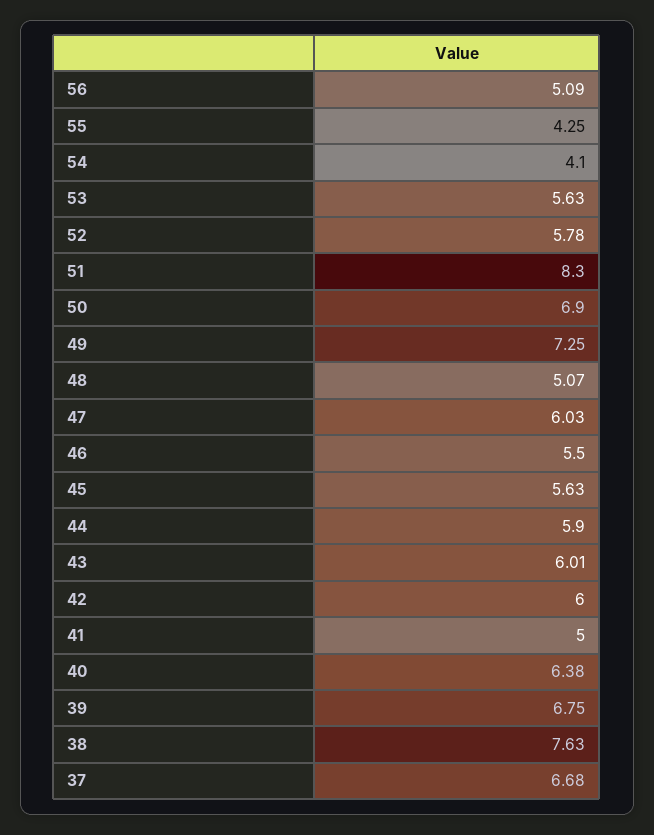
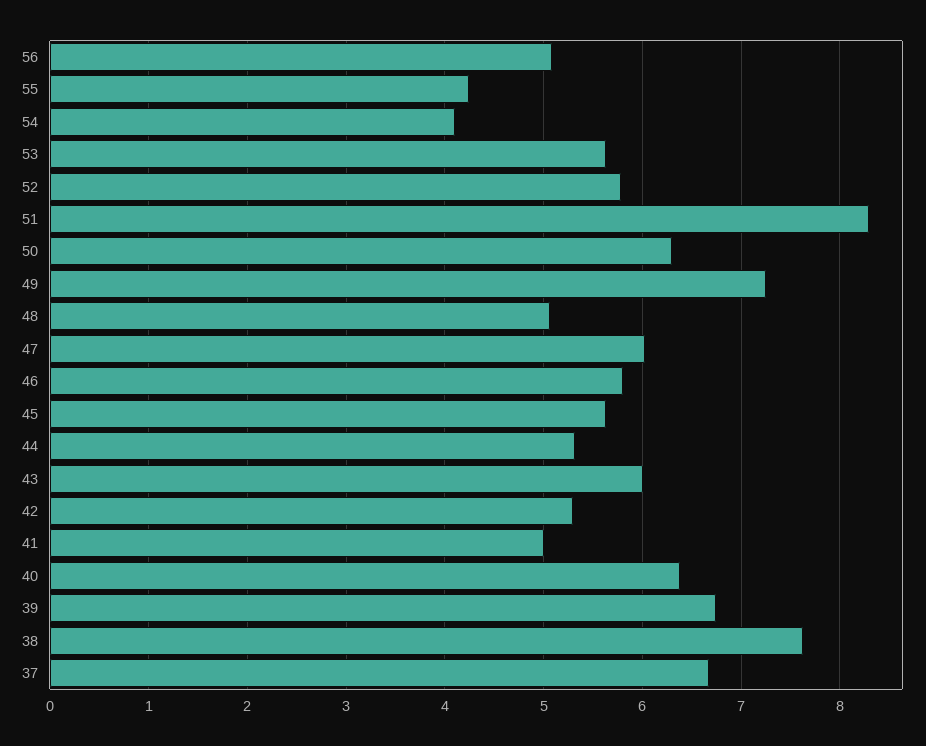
50: 6.9 -> 6.3
46: 5.5 -> 5.8
44: 5.9 -> 5.3
42: 6 -> 5.3

